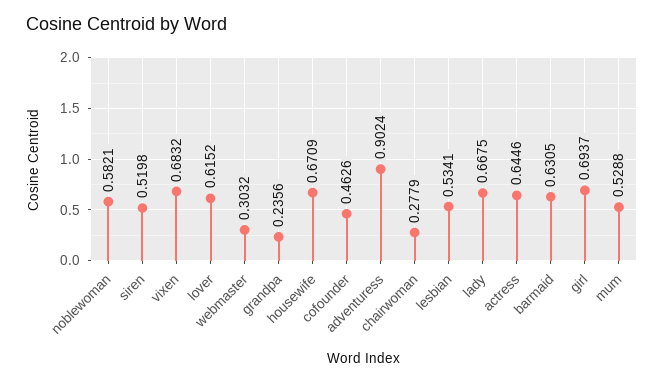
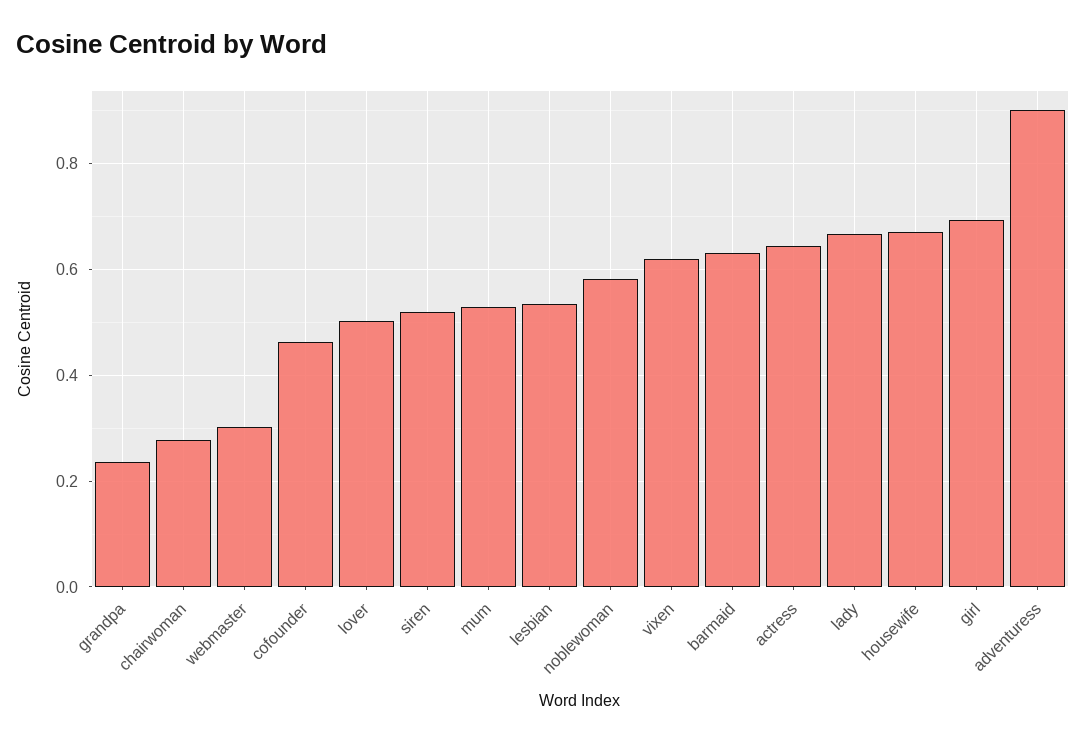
vixen: 0.6832 -> 0.62
lover: 0.6152 -> 0.5

